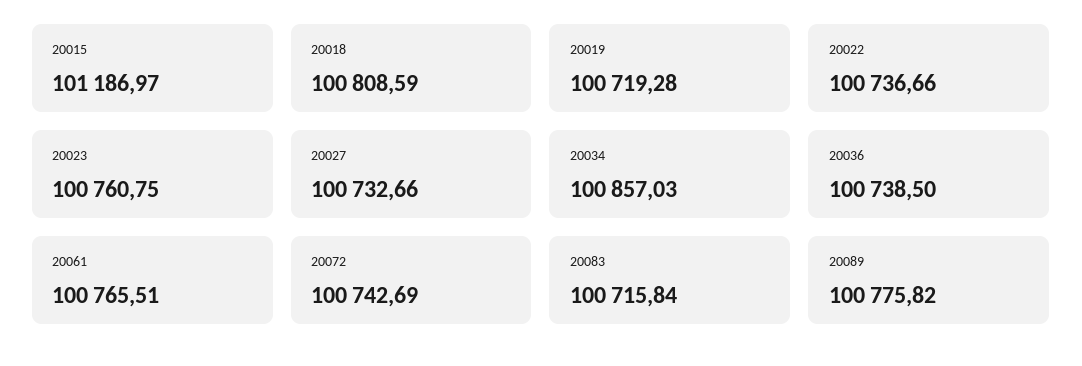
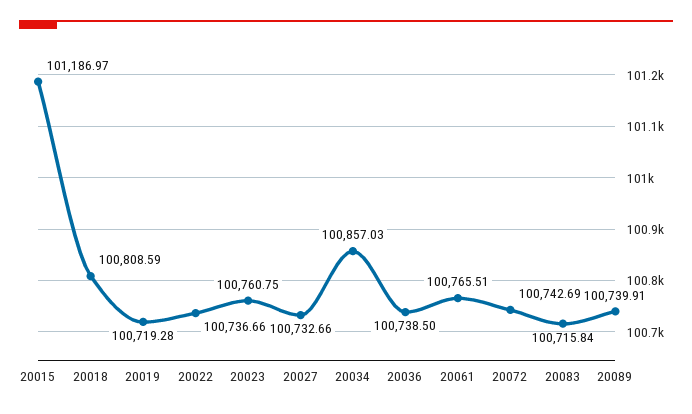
20089: 100775.82 -> 100739.91

